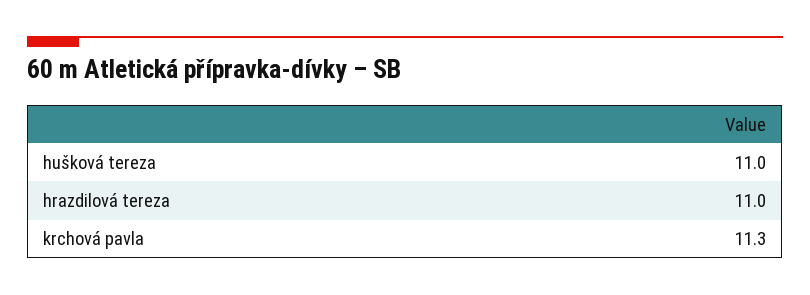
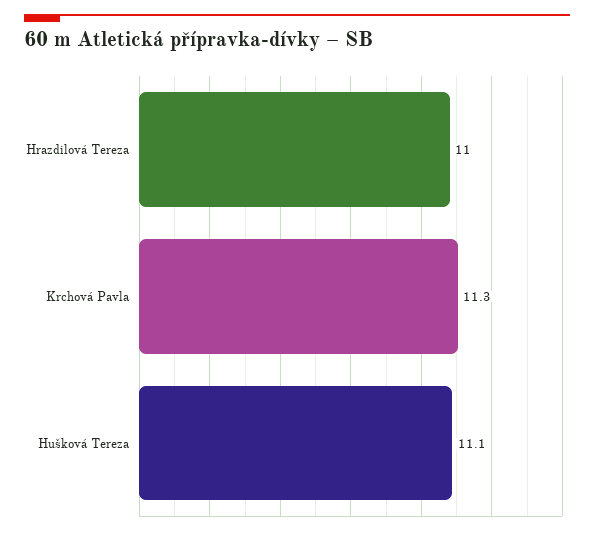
hušková tereza: 11 -> 11.1

